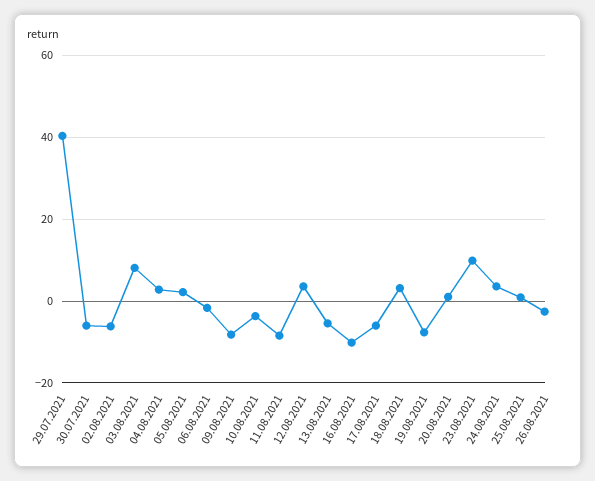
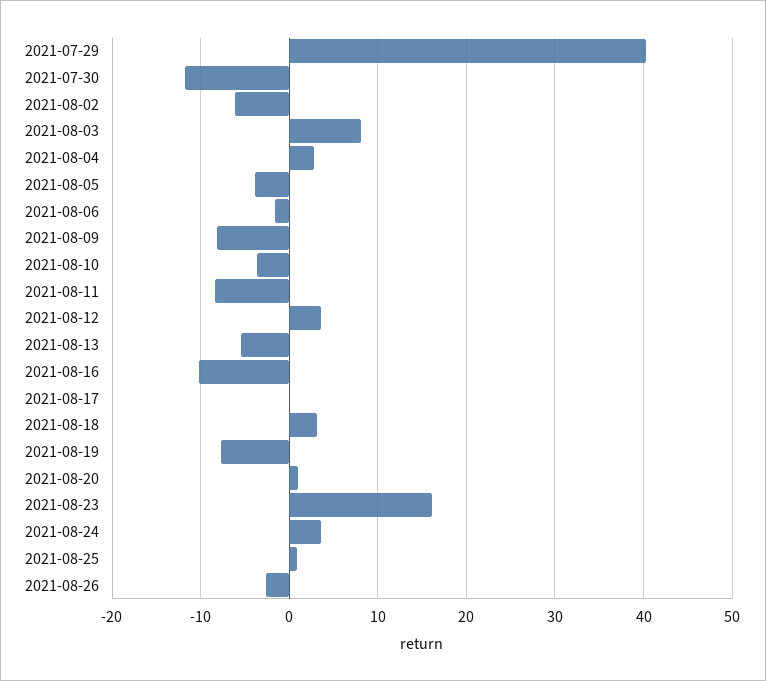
30.07.2021: -6 -> -12
05.08.2021: 2 -> -4
17.08.2021: -6 -> 0
23.08.2021: 10 -> 16

